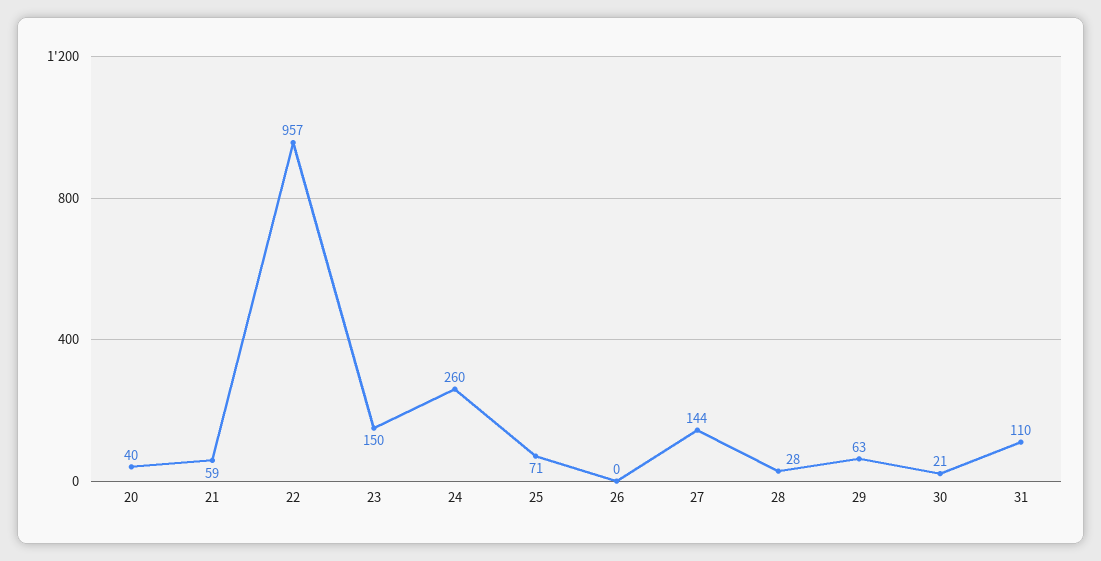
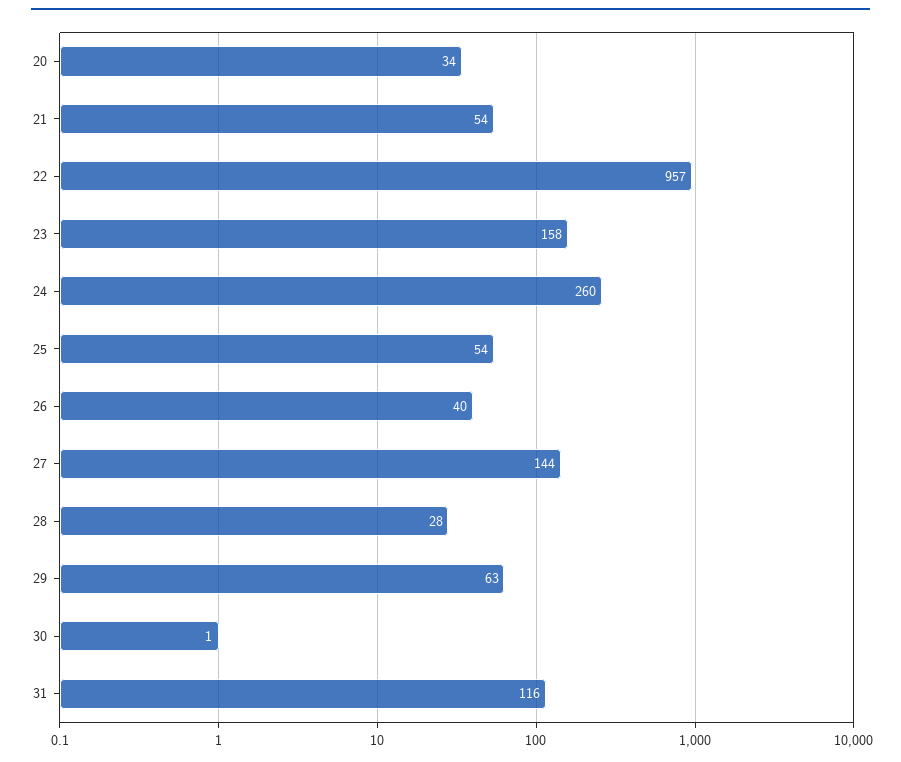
20: 40 -> 34
21: 59 -> 54
23: 150 -> 158
25: 71 -> 54
26: 0 -> 40
30: 21 -> 1
31: 110 -> 116

